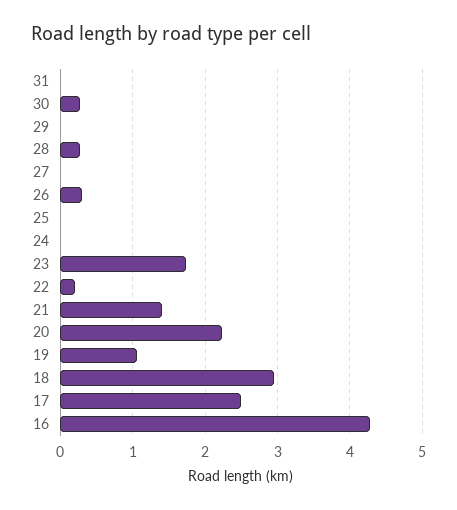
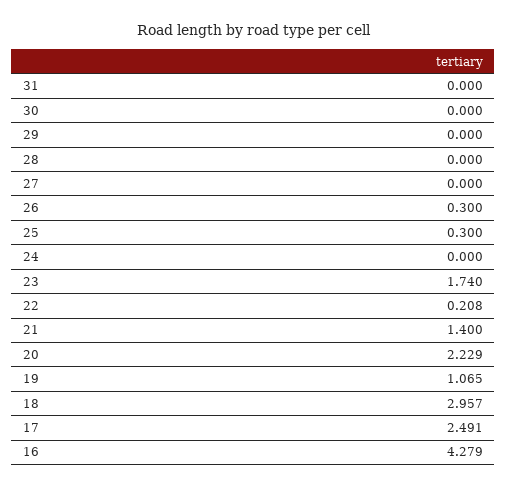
30: 0.3 -> 0
28: 0.3 -> 0
25: 0 -> 0.3

